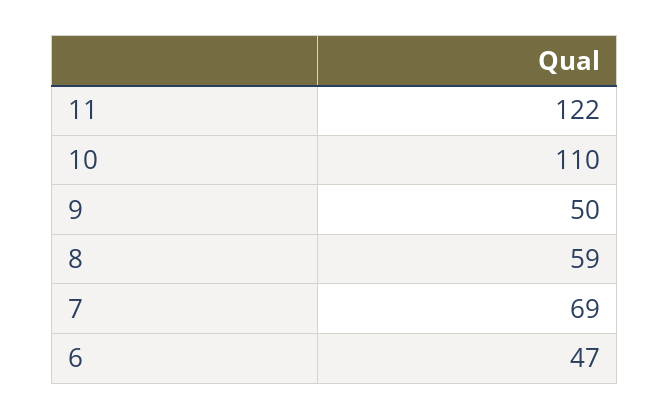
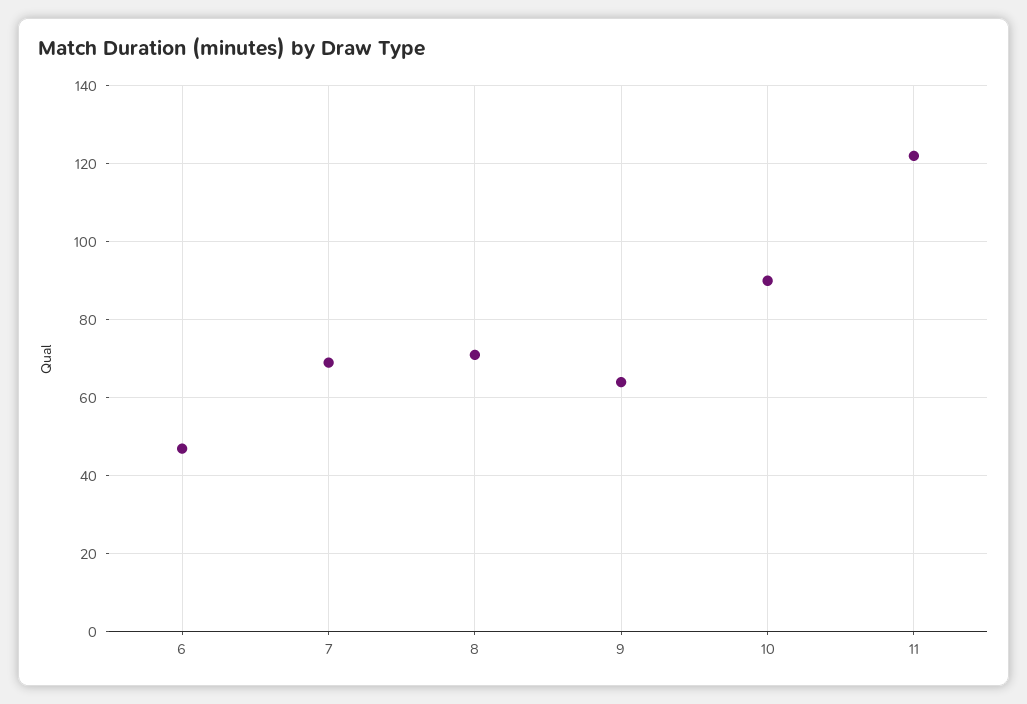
10: 110 -> 90
9: 50 -> 65
8: 59 -> 70

